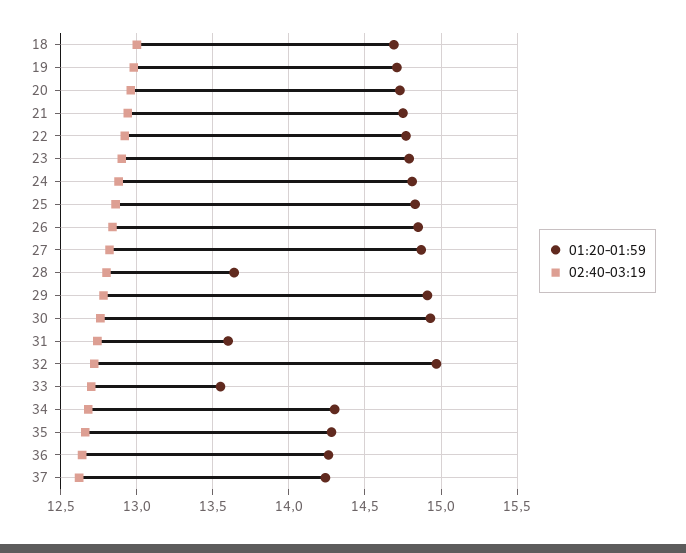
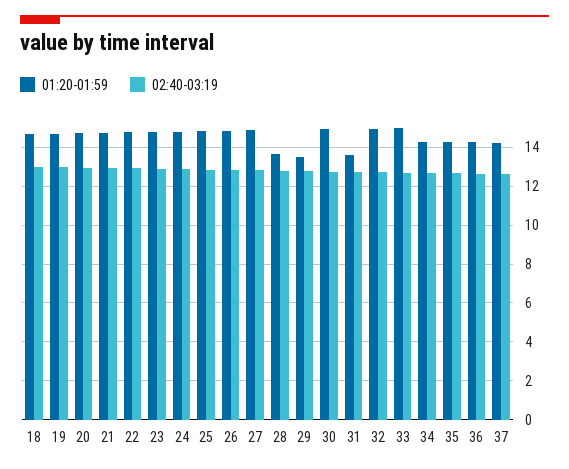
01:20-01:59, 29: 14.9 -> 13.5
01:20-01:59, 33: 13.55 -> 15

